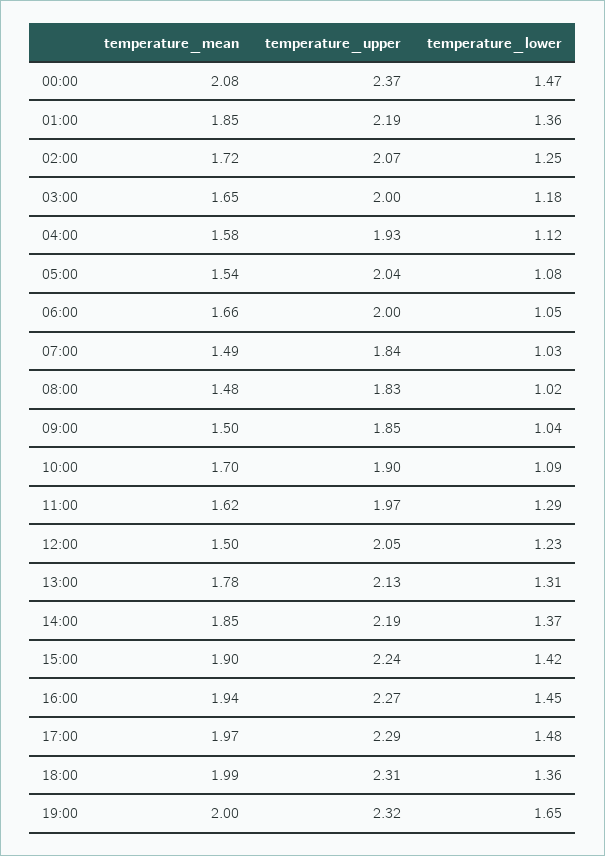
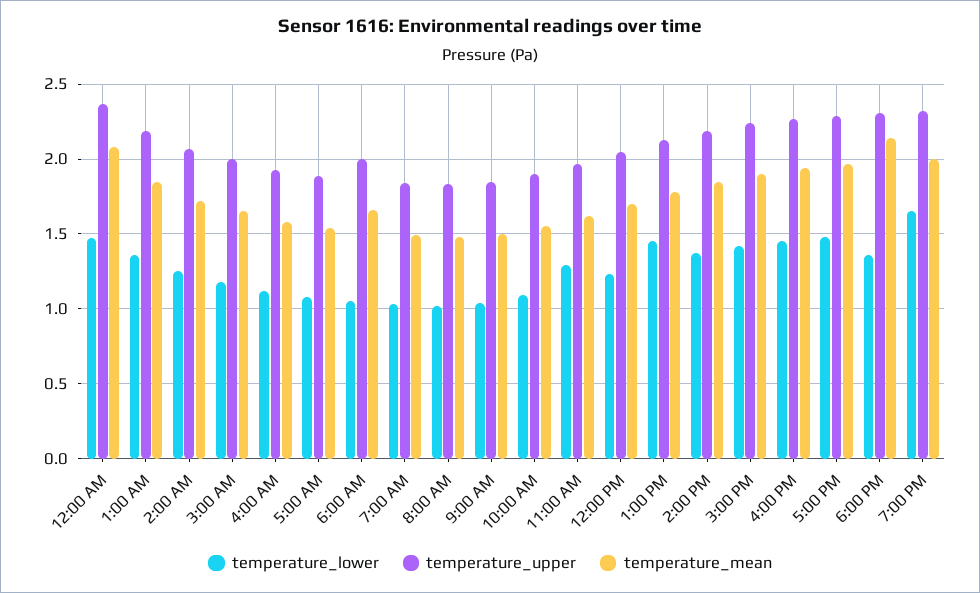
temperature_upper, 05:00: 2.04 -> 1.9
temperature_mean, 10:00: 1.7 -> 1.55
temperature_mean, 12:00: 1.5 -> 1.7
temperature_lower, 13:00: 1.31 -> 1.45
temperature_mean, 18:00: 1.99 -> 2.15

